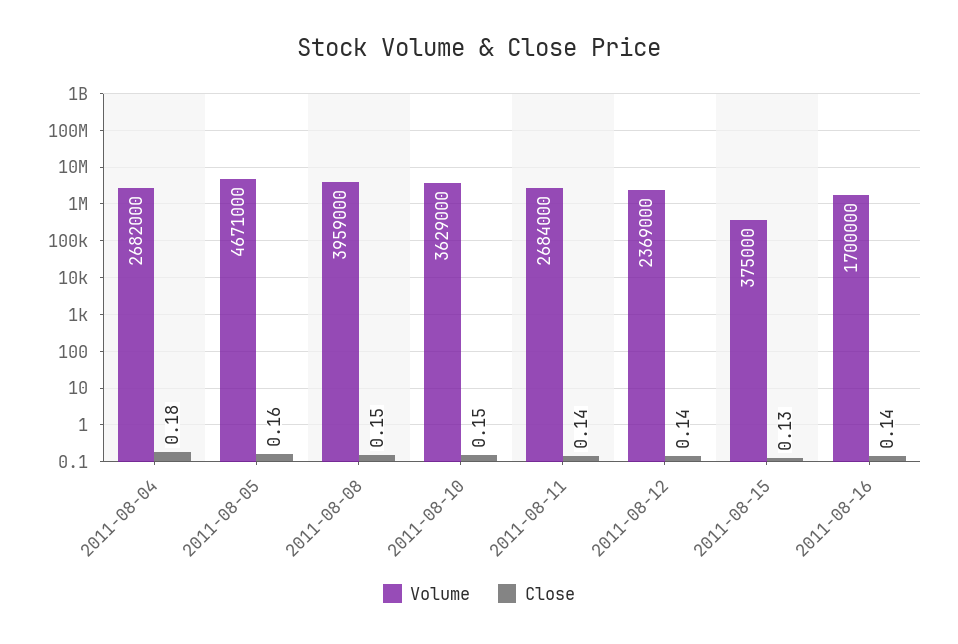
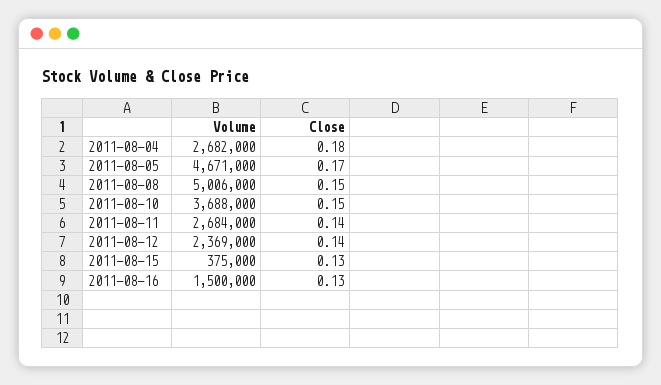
Close, 2011-08-05: 0.16 -> 0.17
Volume, 2011-08-08: 3959000 -> 5006000
Volume, 2011-08-10: 3629000 -> 3688000
Volume, 2011-08-16: 1700000 -> 1500000
Close, 2011-08-16: 0.14 -> 0.13

